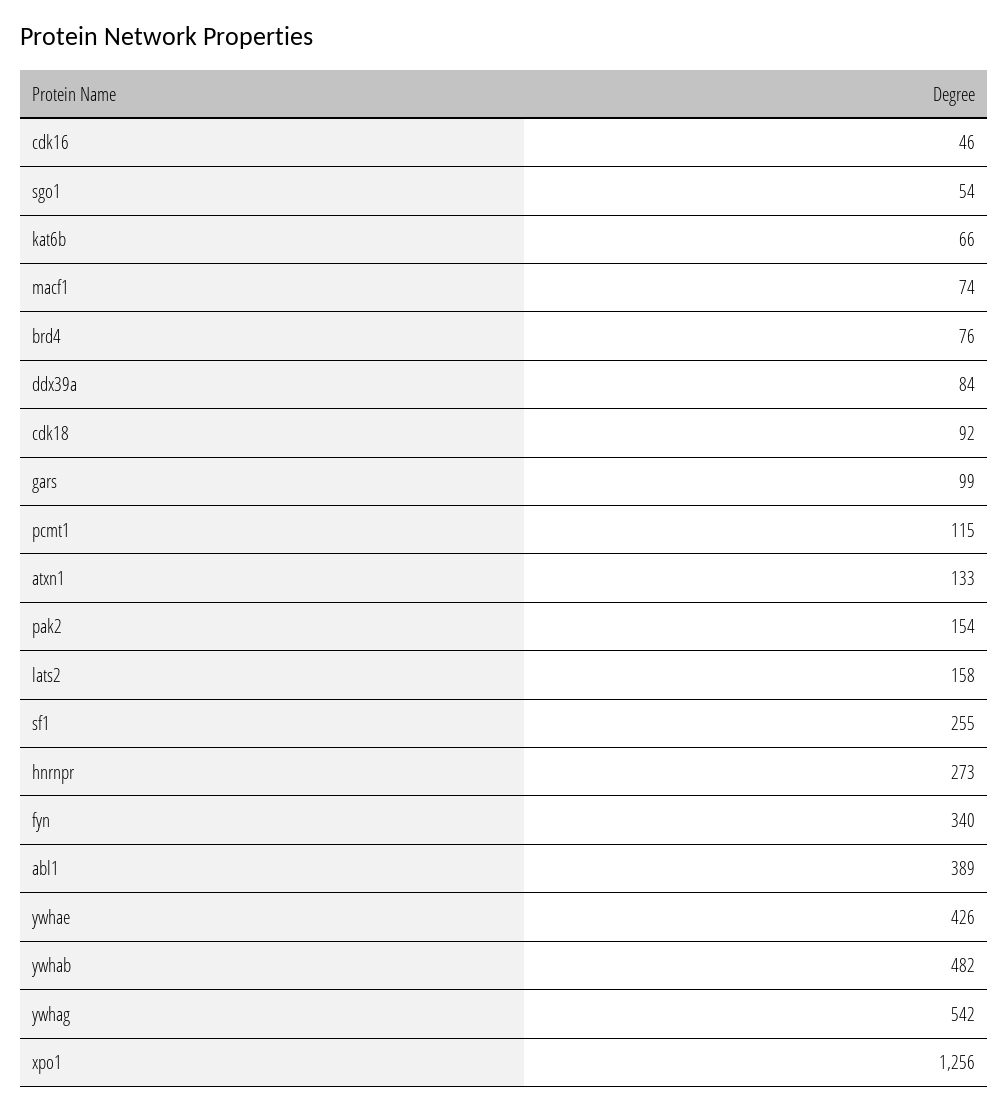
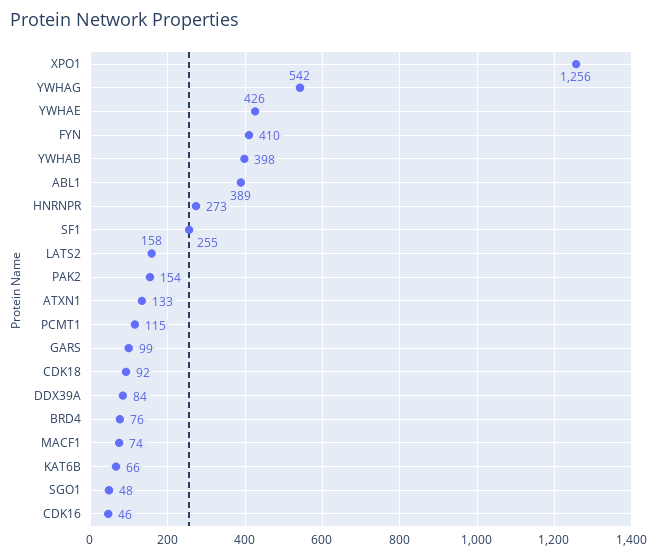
sgo1: 54 -> 48
fyn: 340 -> 410
ywhab: 482 -> 398

